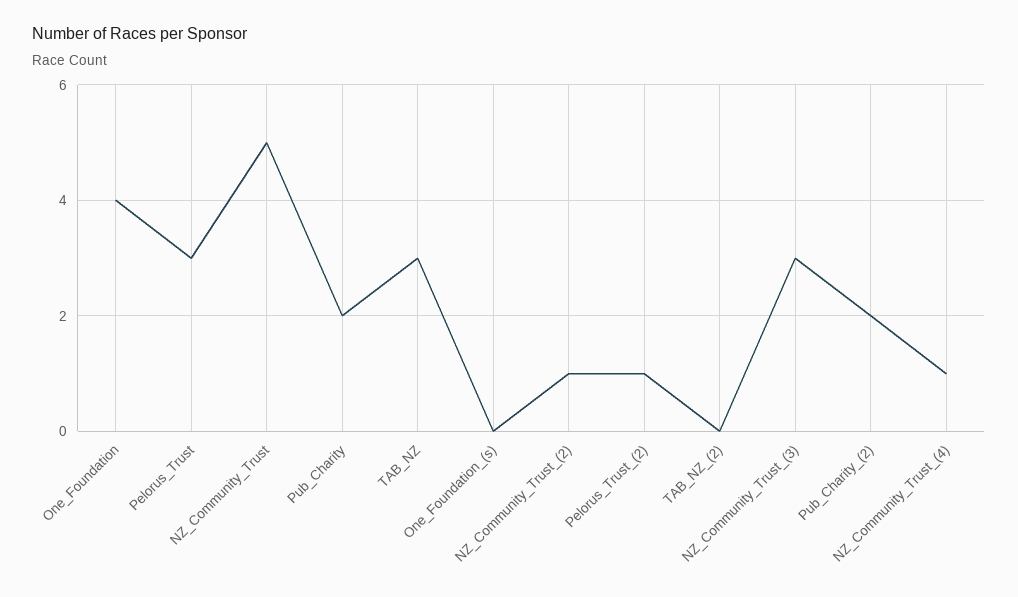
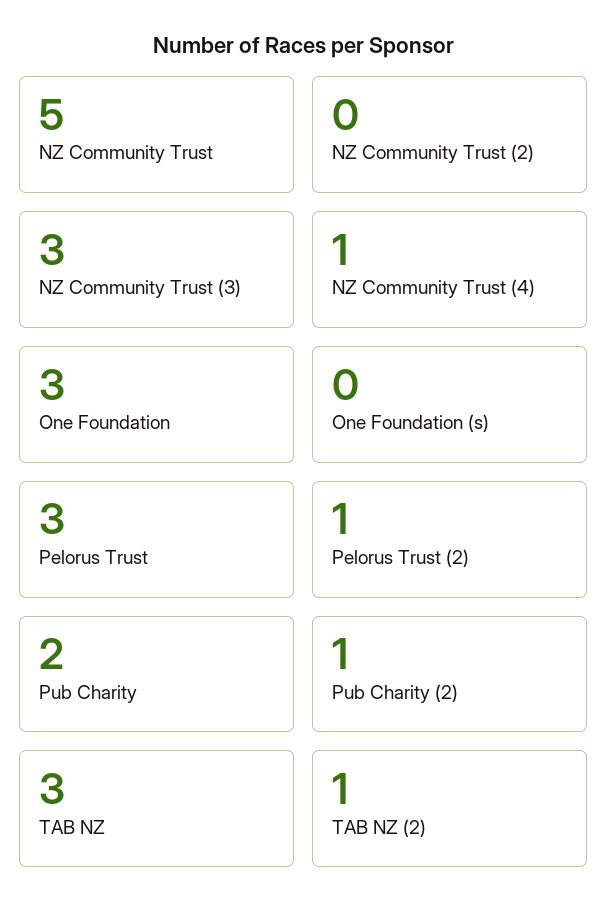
One_Foundation: 4 -> 3
NZ_Community_Trust_(2): 1 -> 0
TAB_NZ_(2): 0 -> 1
Pub_Charity_(2): 2 -> 1

